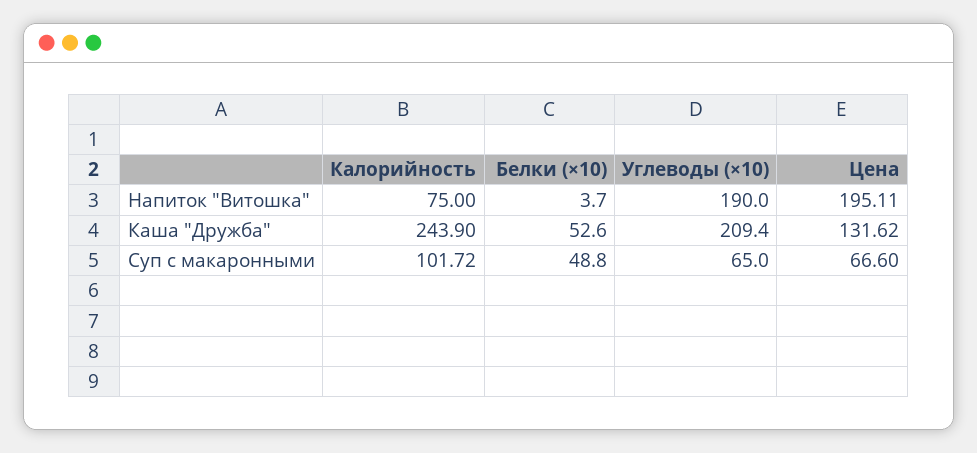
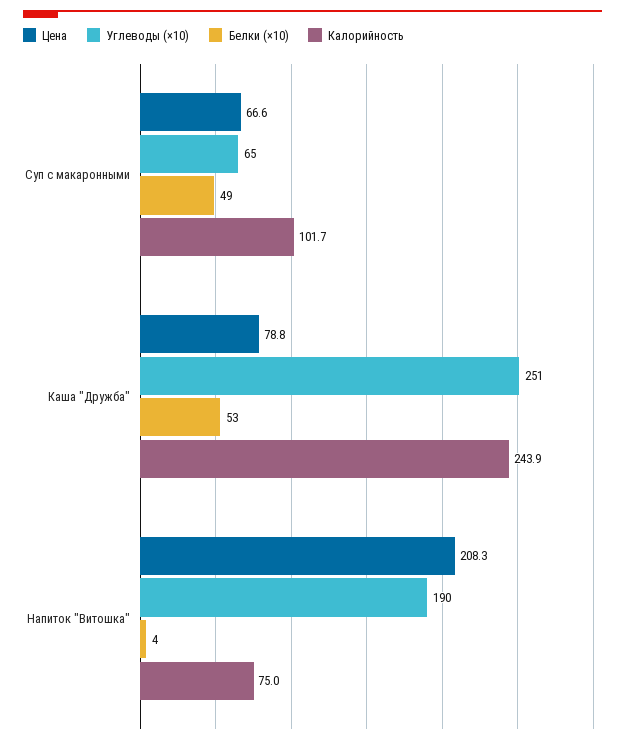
Цена, Напиток "Витошка": 195.11 -> 208.3
Углеводы (×10), Каша "Дружба": 209.4 -> 251
Цена, Каша "Дружба": 131.62 -> 78.8

